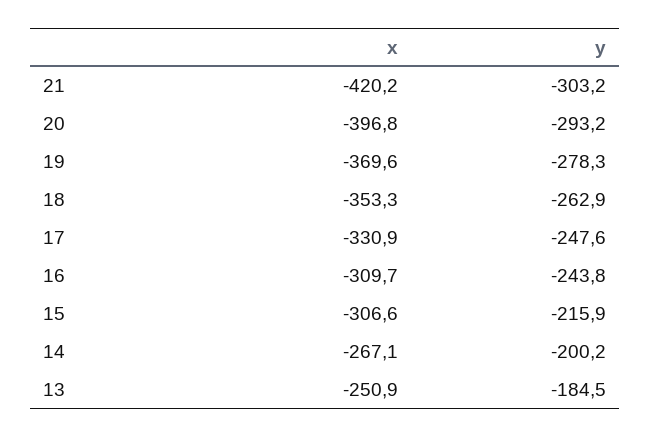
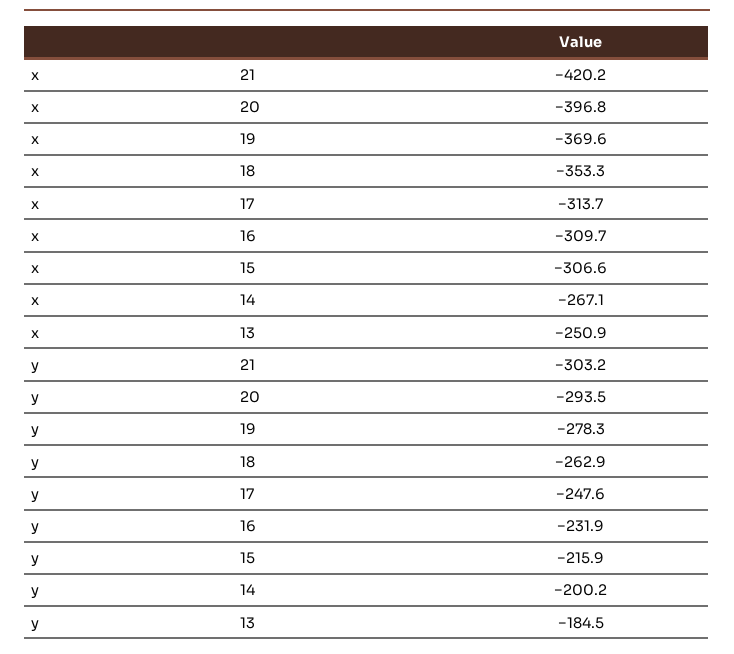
y, 20: -293.2 -> -293.5
x, 17: -330.9 -> -313.7
y, 16: -243.8 -> -231.9

